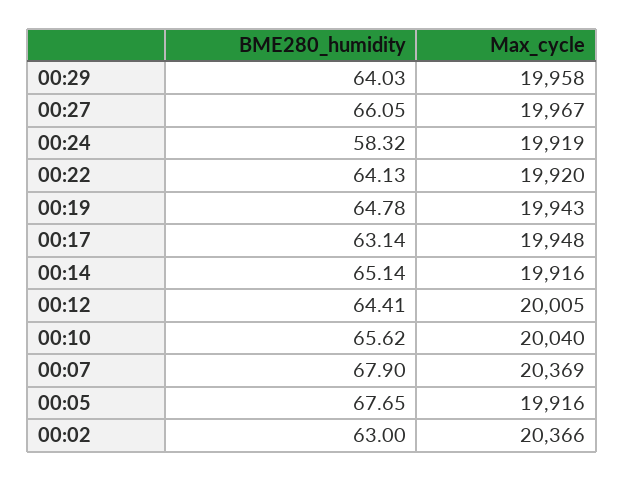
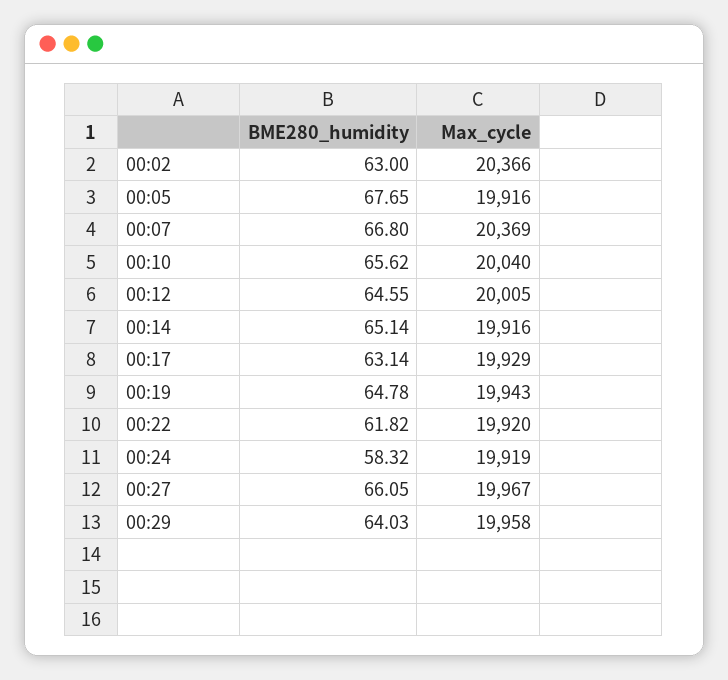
BME280_humidity, 00:22: 64.13 -> 61.82
Max_cycle, 00:17: 19948 -> 19929
BME280_humidity, 00:12: 64.41 -> 64.55
BME280_humidity, 00:07: 67.9 -> 66.8

